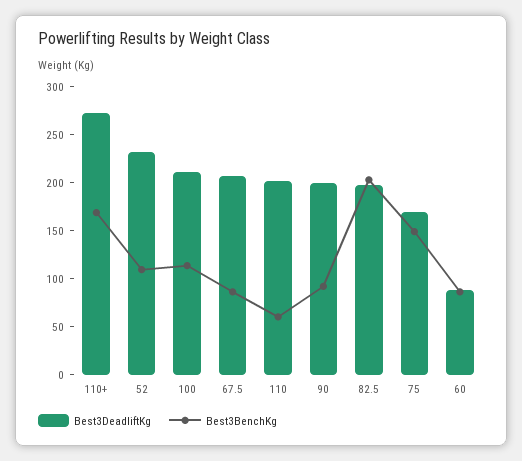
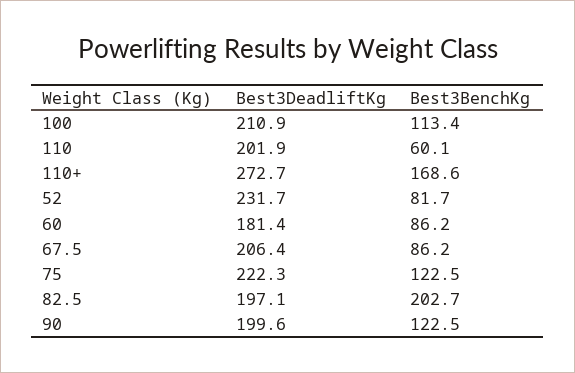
Best3BenchKg, 52: 110 -> 81.7
Best3BenchKg, 90: 90 -> 122.5
Best3DeadliftKg, 75: 170 -> 222.3
Best3BenchKg, 75: 150 -> 122.5
Best3DeadliftKg, 60: 90 -> 181.4

